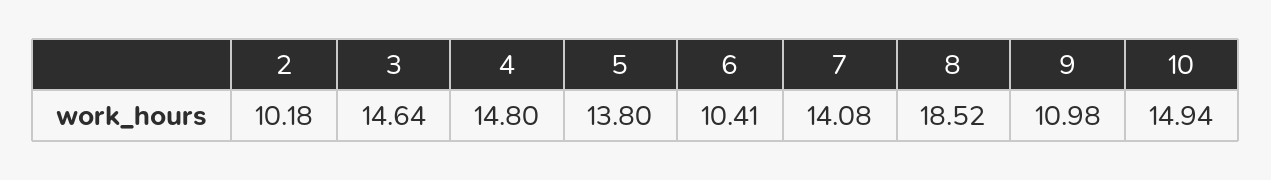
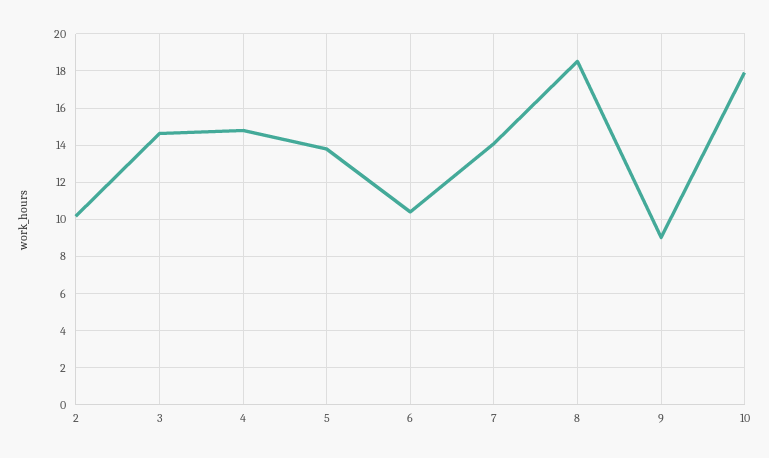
9: 10.98 -> 9
10: 14.94 -> 18

